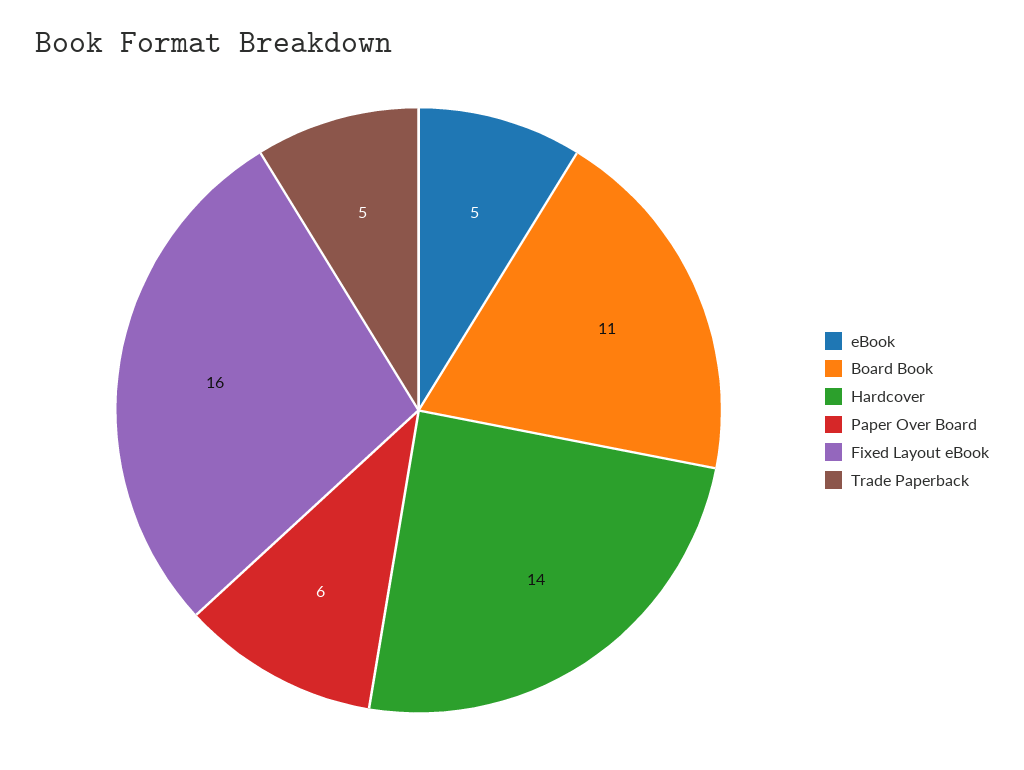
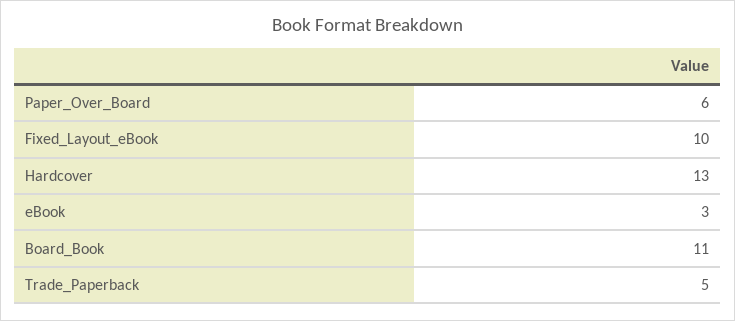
eBook: 5 -> 3
Hardcover: 14 -> 13
Fixed Layout eBook: 16 -> 10

